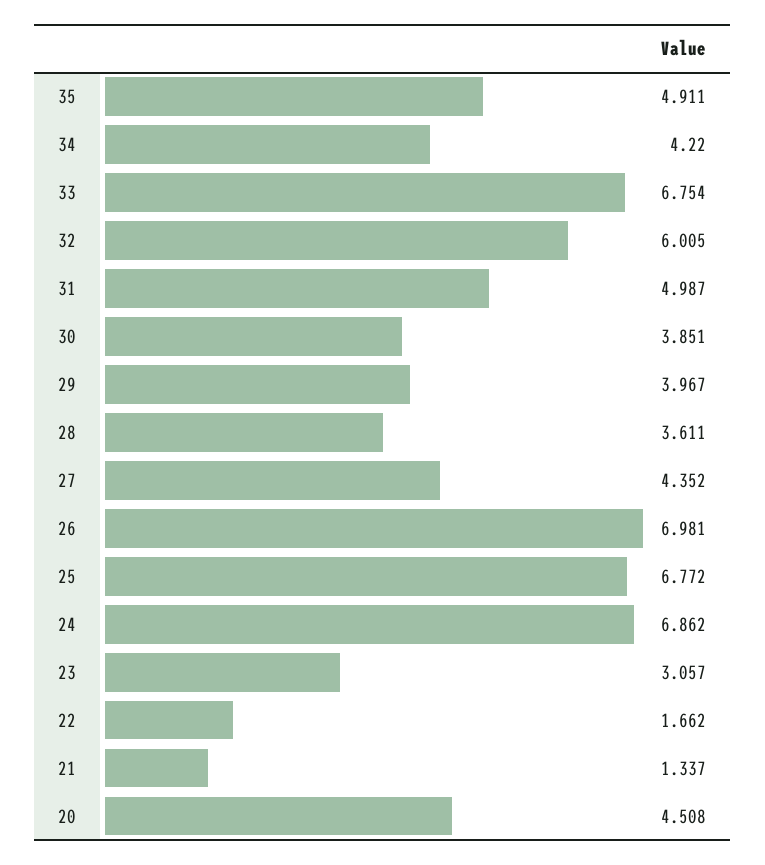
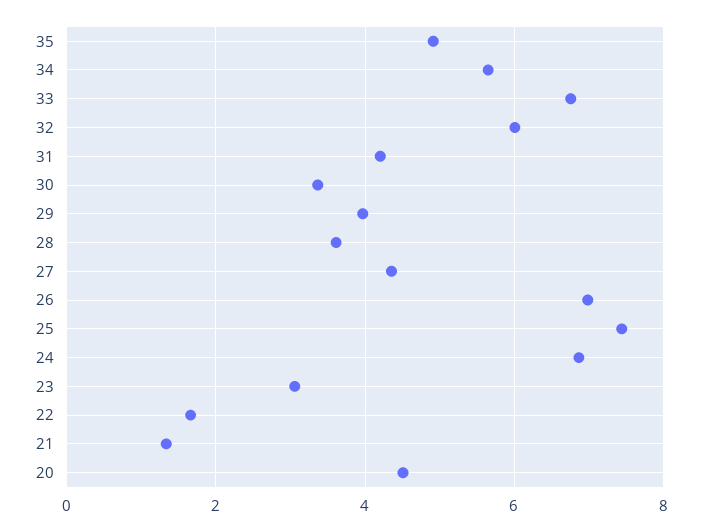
34: 4.22 -> 5.6
31: 4.987 -> 4.2
30: 3.851 -> 3.4
25: 6.772 -> 7.4

